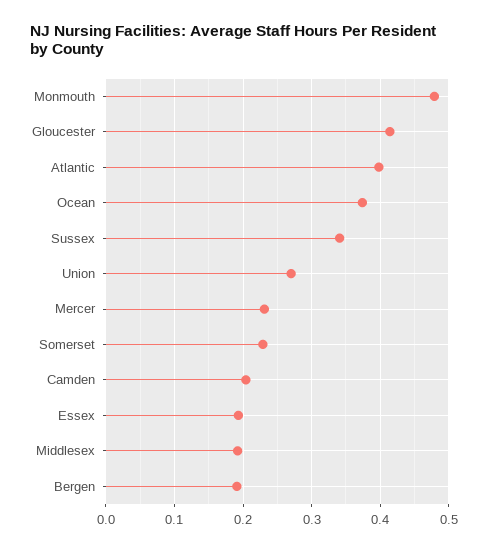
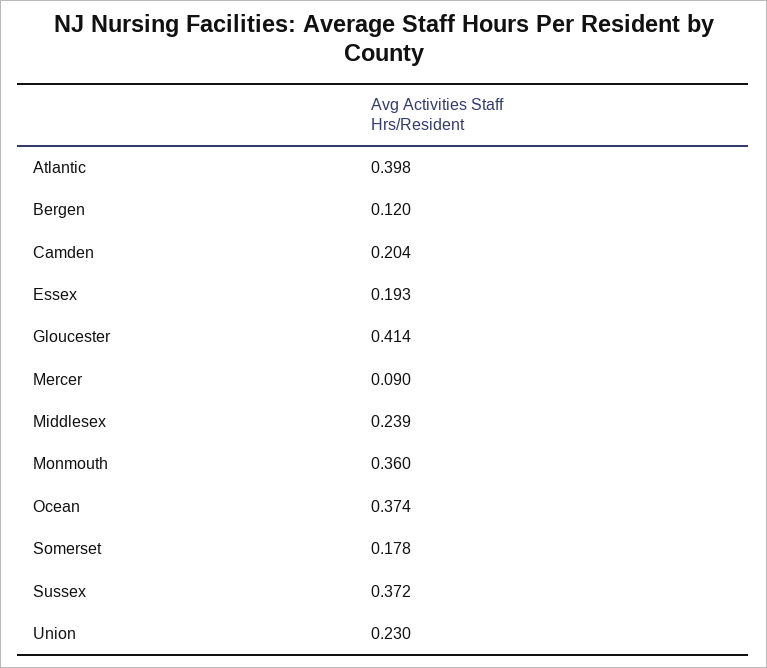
Monmouth: 0.48 -> 0.36
Sussex: 0.34 -> 0.372
Union: 0.27 -> 0.23
Mercer: 0.23 -> 0.09
Somerset: 0.23 -> 0.178
Middlesex: 0.19 -> 0.239
Bergen: 0.19 -> 0.12

